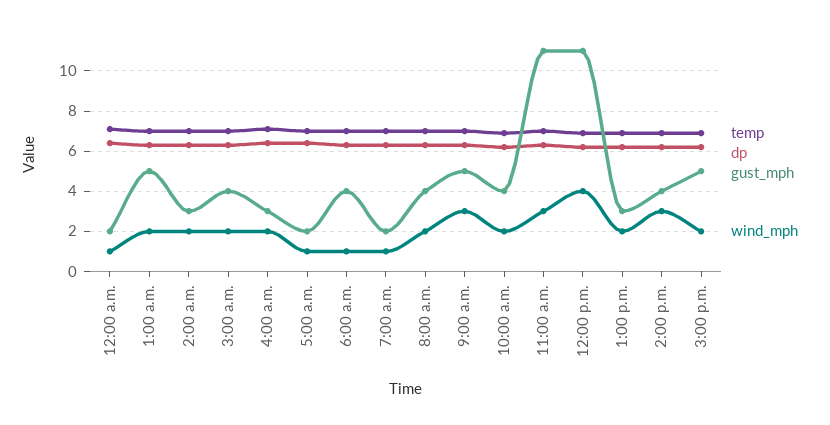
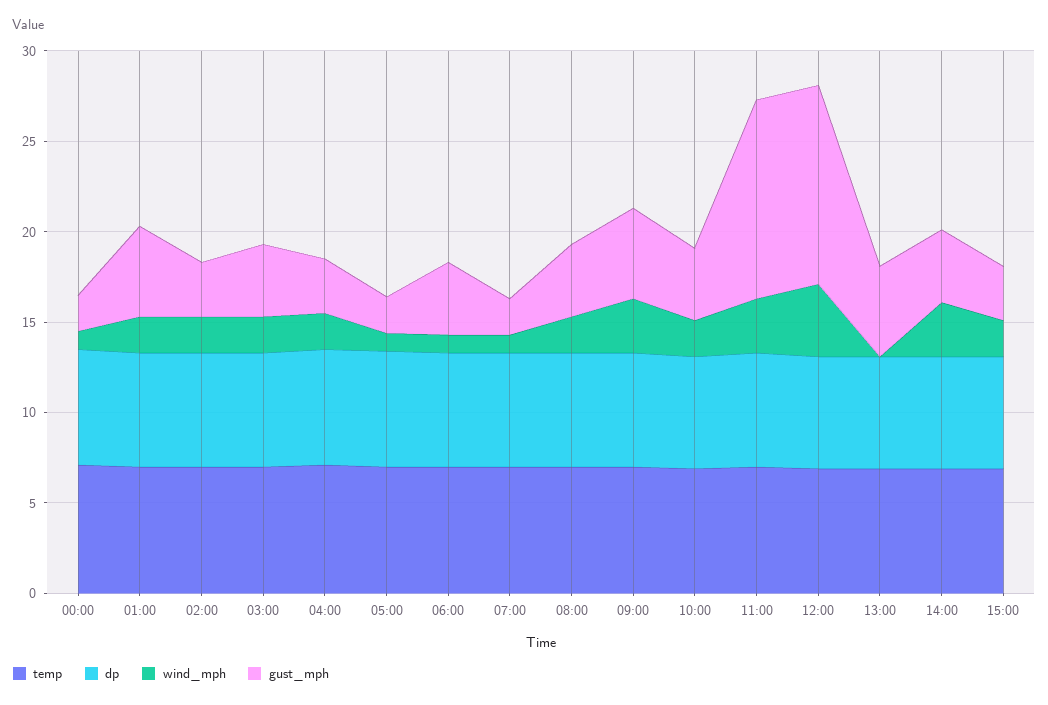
gust_mph, 1:00 p.m.: 3 -> 5
wind_mph, 1:00 p.m.: 2 -> 0
gust_mph, 3:00 p.m.: 5 -> 3

